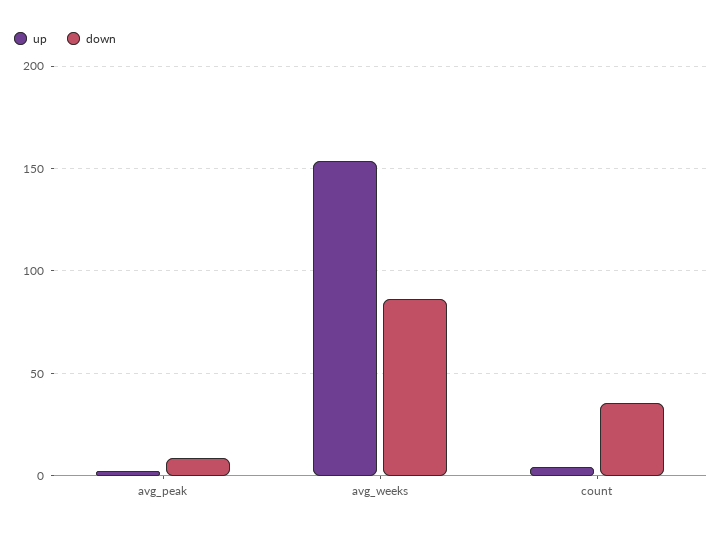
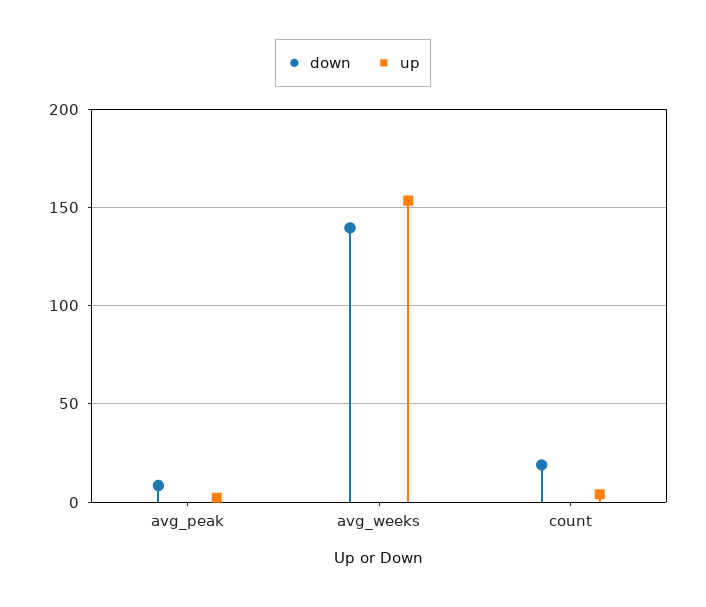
down, avg_weeks: 85 -> 140
down, count: 35 -> 20

